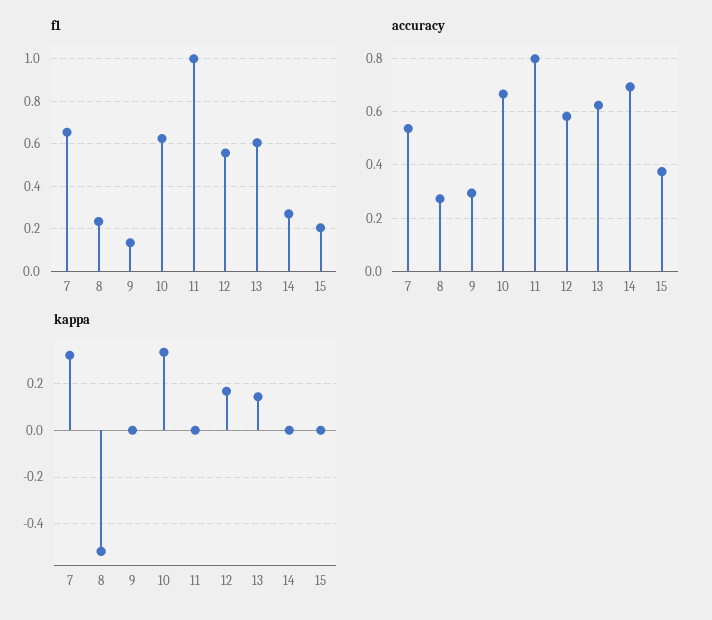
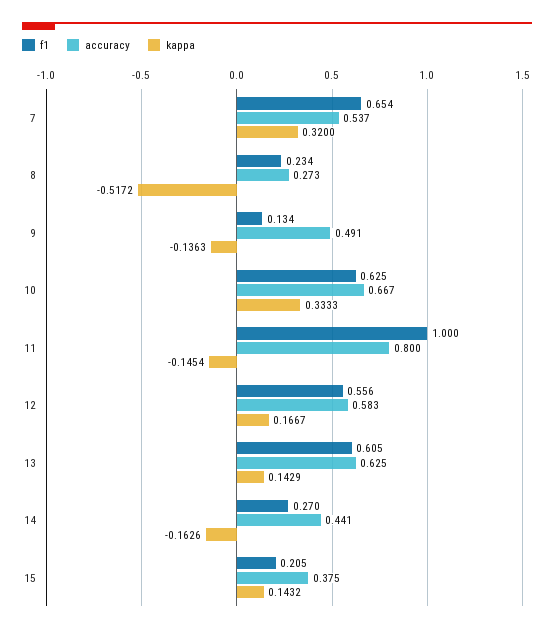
accuracy, 9: 0.3 -> 0.491
accuracy, 14: 0.7 -> 0.441
kappa, 9: 0 -> -0.1363
kappa, 11: 0 -> -0.1454
kappa, 14: 0 -> -0.1626
kappa, 15: 0 -> 0.1432

